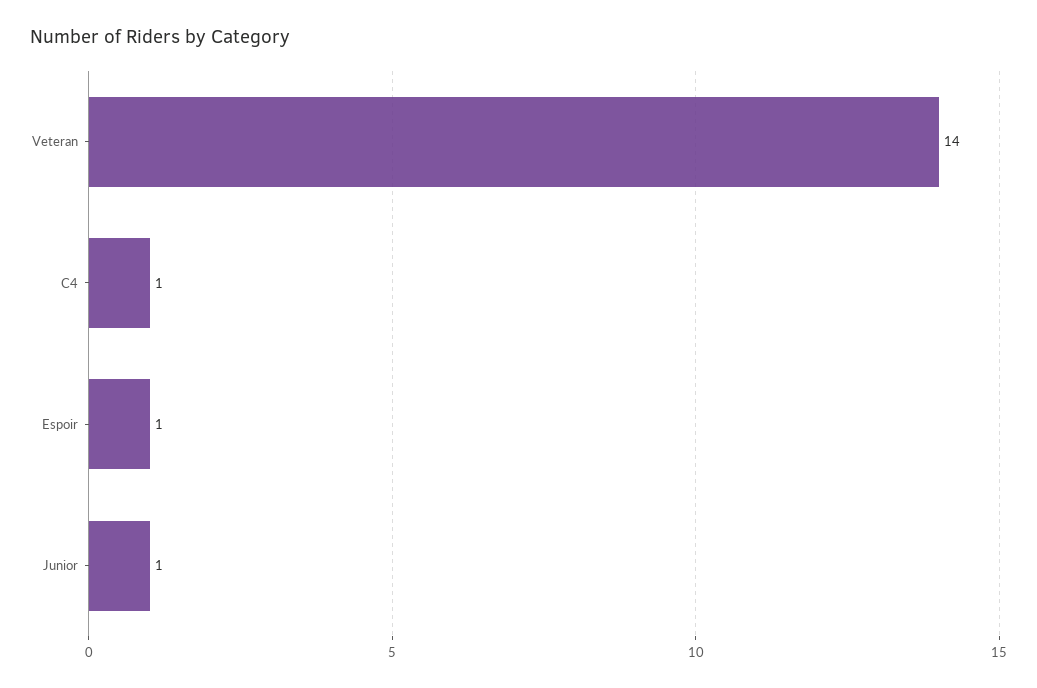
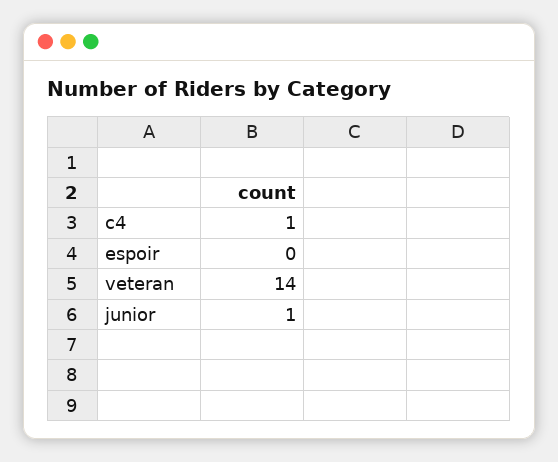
Espoir: 1 -> 0

